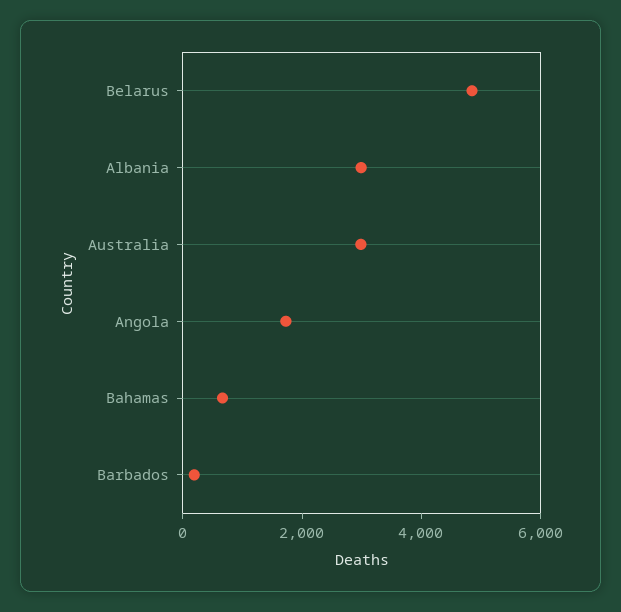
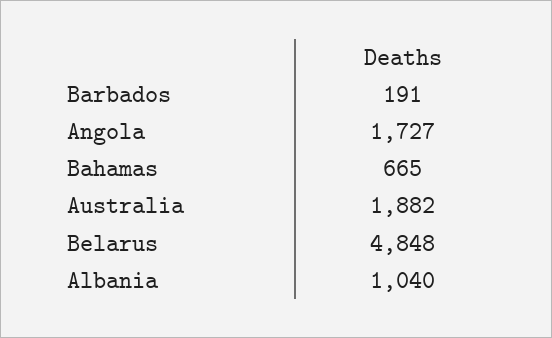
Albania: 3000 -> 1040
Australia: 3000 -> 1882

